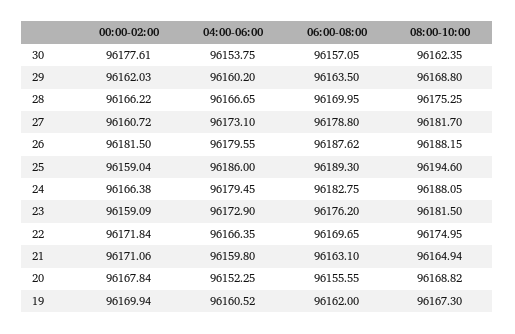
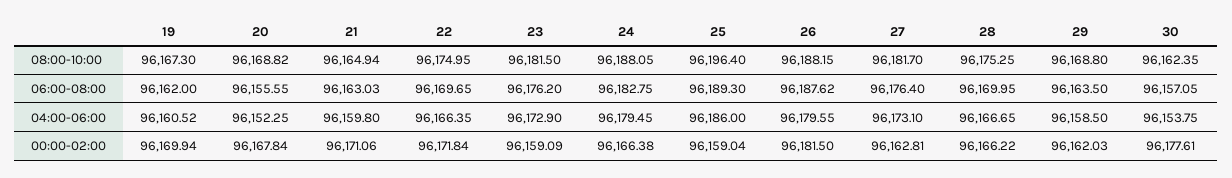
04:00-06:00, 29: 96160.2 -> 96158.5
00:00-02:00, 27: 96160.72 -> 96162.81
06:00-08:00, 27: 96178.8 -> 96176.4
08:00-10:00, 25: 96194.6 -> 96196.4
06:00-08:00, 21: 96163.1 -> 96163.03

